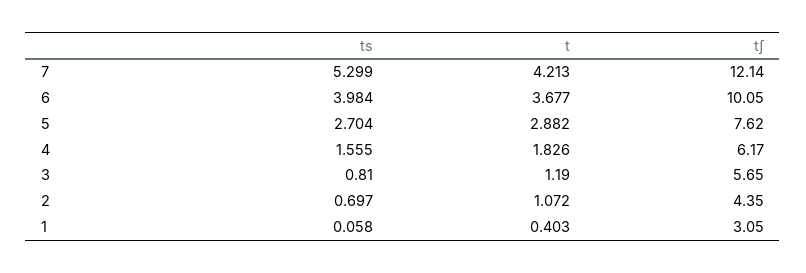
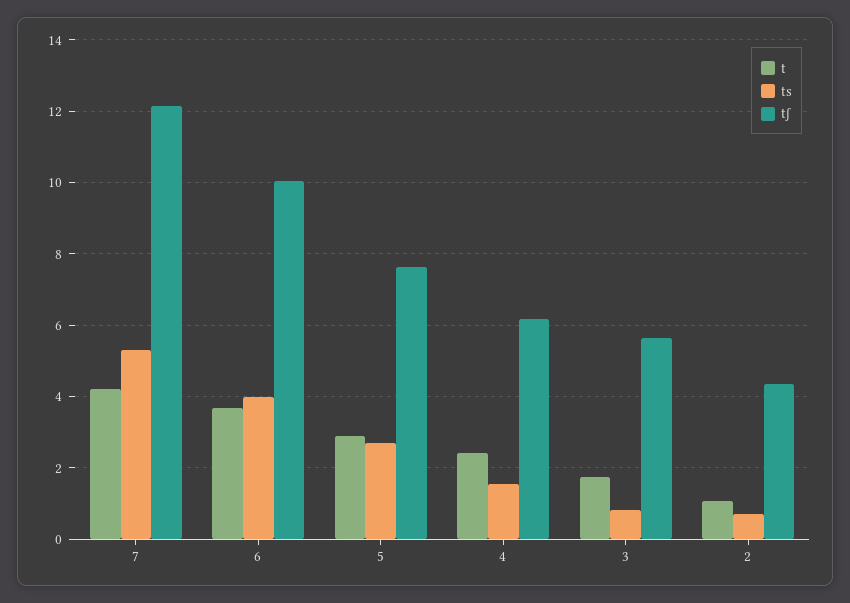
t, 4: 1.826 -> 2.4
t, 3: 1.19 -> 1.8
ts, 1: 0.058 -> none
t, 1: 0.403 -> none
tʃ, 1: 3.05 -> none

